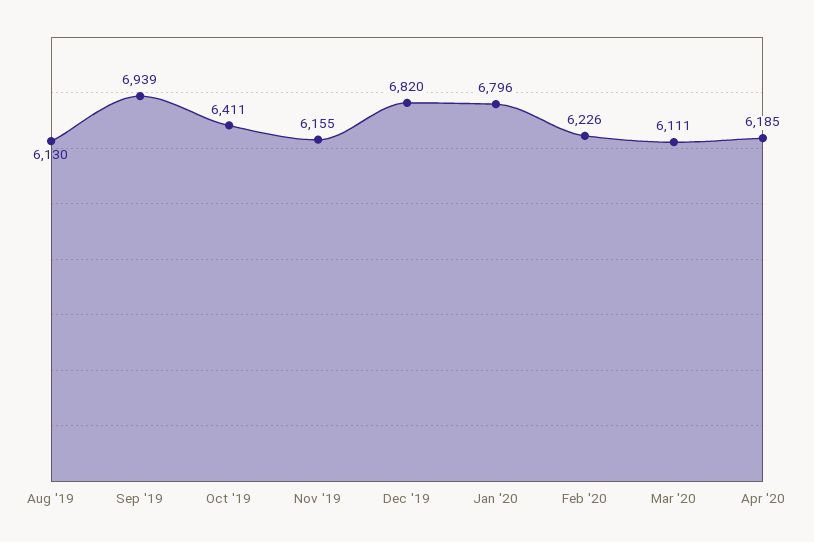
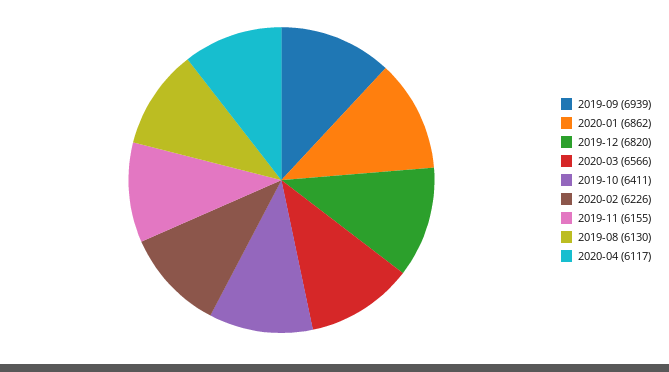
Jan '20: 6796 -> 6862
Mar '20: 6111 -> 6566
Apr '20: 6185 -> 6117

